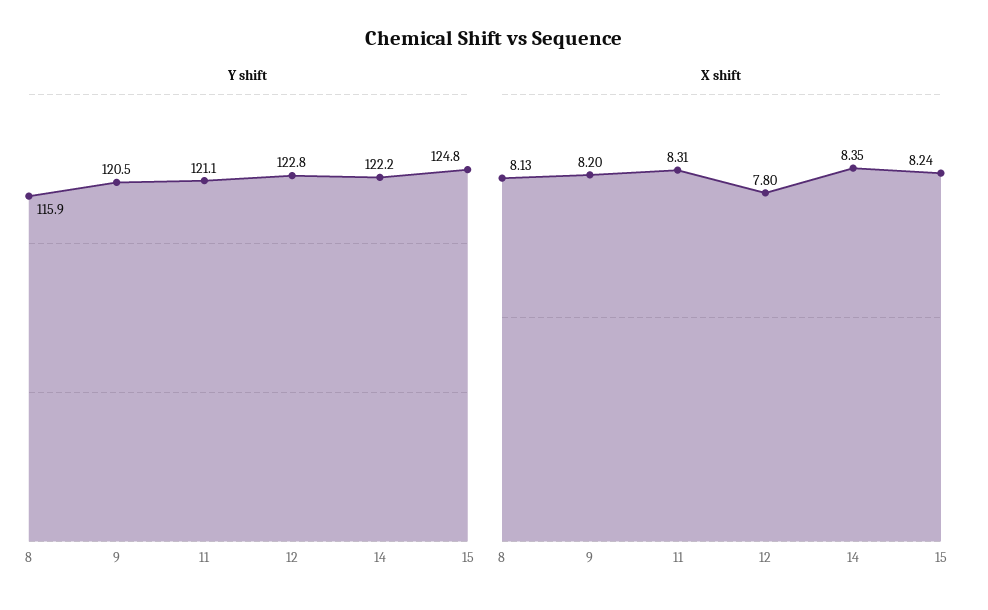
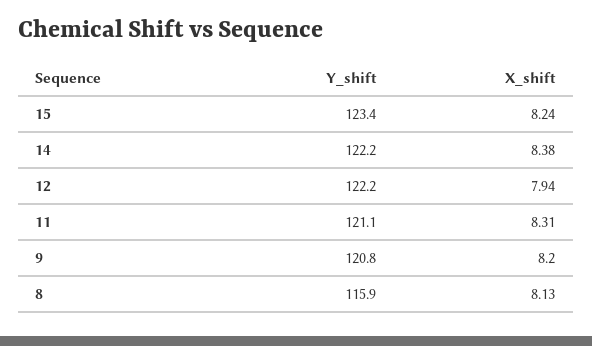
Y shift, 9: 120.5 -> 120.8
Y shift, 12: 122.8 -> 122.2
Y shift, 15: 124.8 -> 123.4
X shift, 12: 7.8 -> 7.94
X shift, 14: 8.35 -> 8.38

